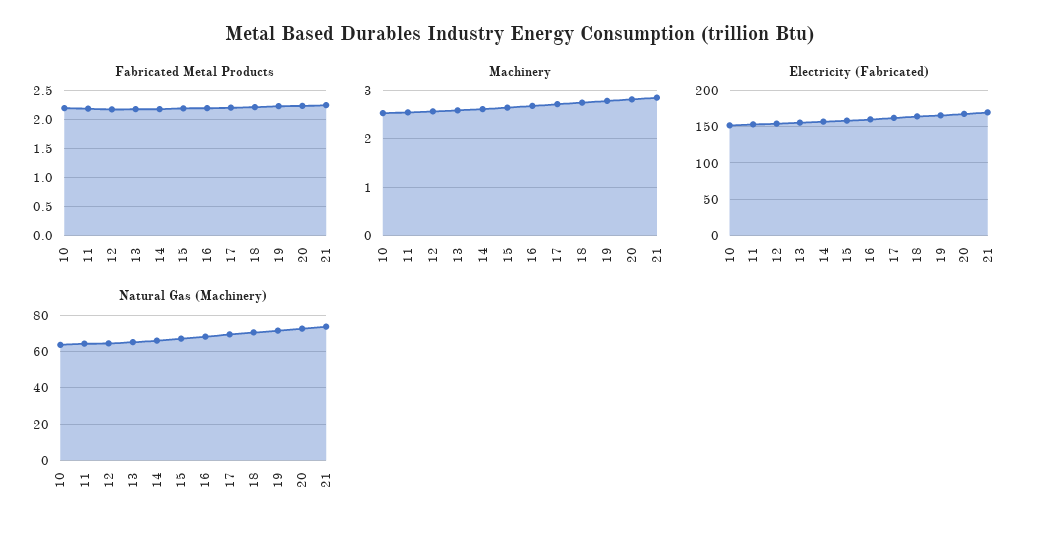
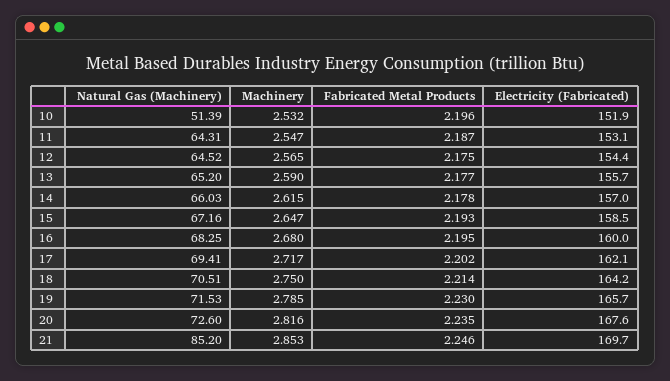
Natural Gas (Machinery), 10: 65 -> 51.39
Natural Gas (Machinery), 21: 75 -> 85.2

